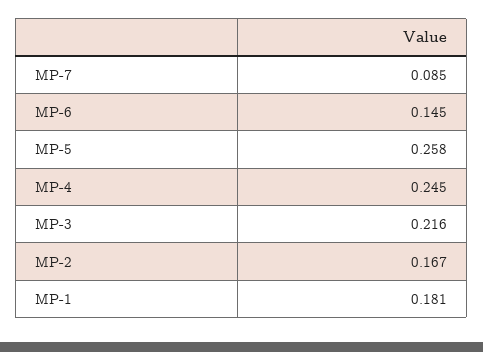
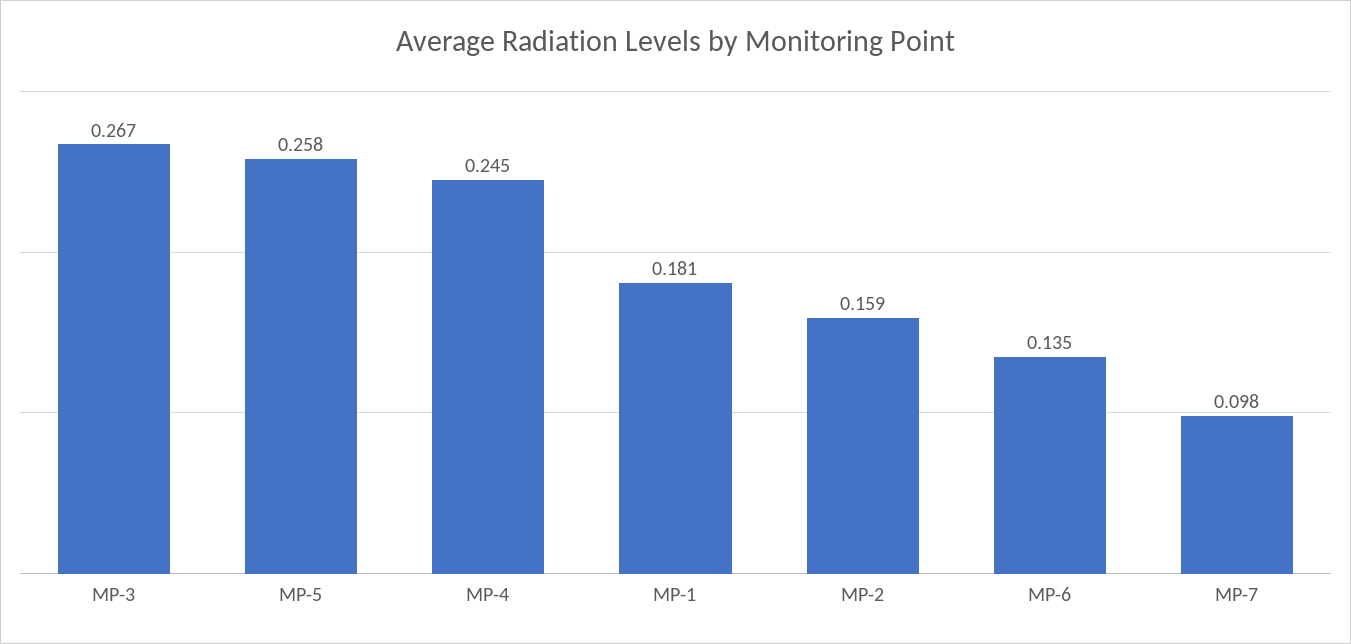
MP-7: 0.085 -> 0.098
MP-6: 0.145 -> 0.135
MP-3: 0.216 -> 0.267
MP-2: 0.167 -> 0.159

